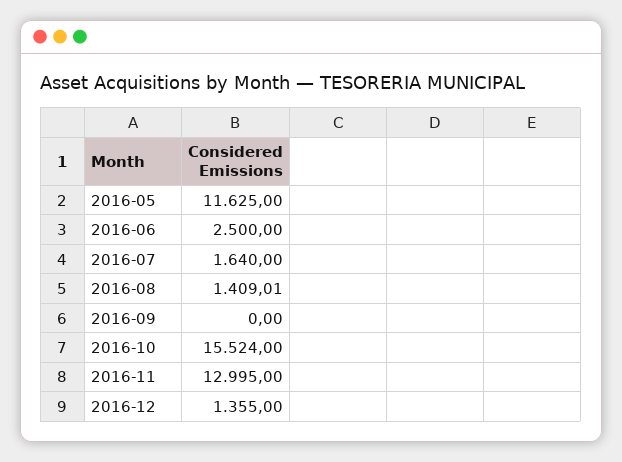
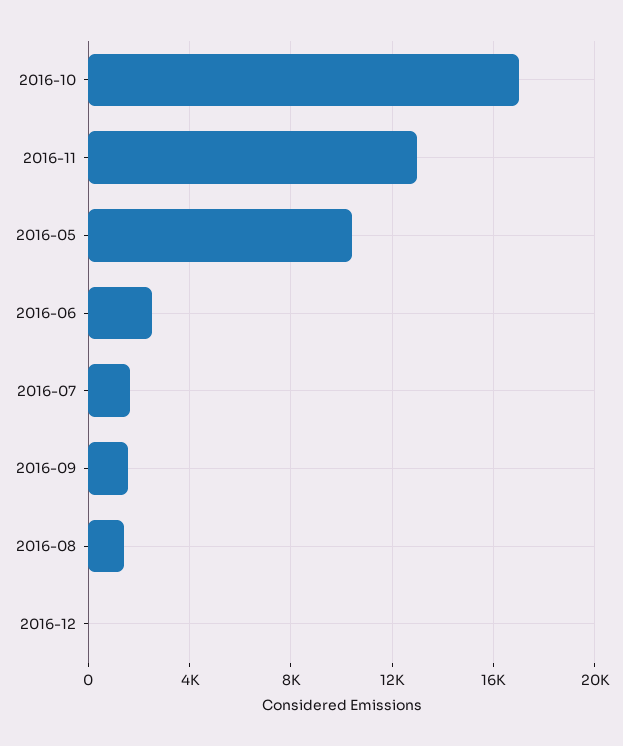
2016-05: 11625 -> 10500
2016-09: 0 -> 1500
2016-10: 15524 -> 17000
2016-12: 1355 -> 0

